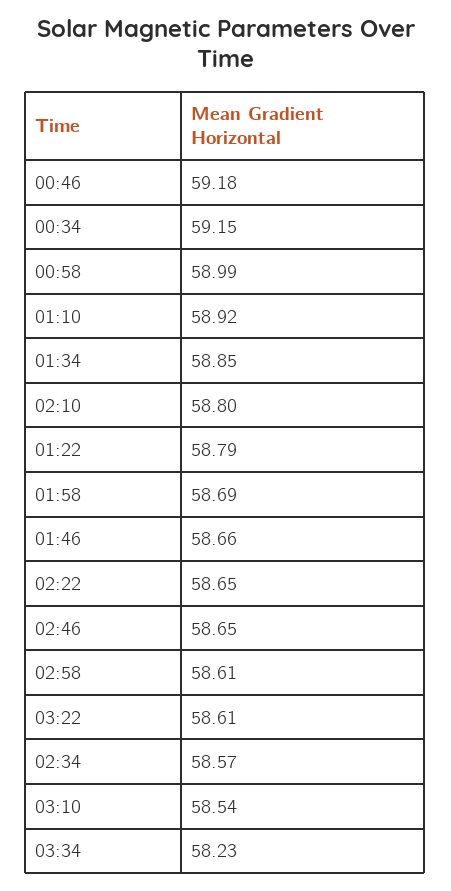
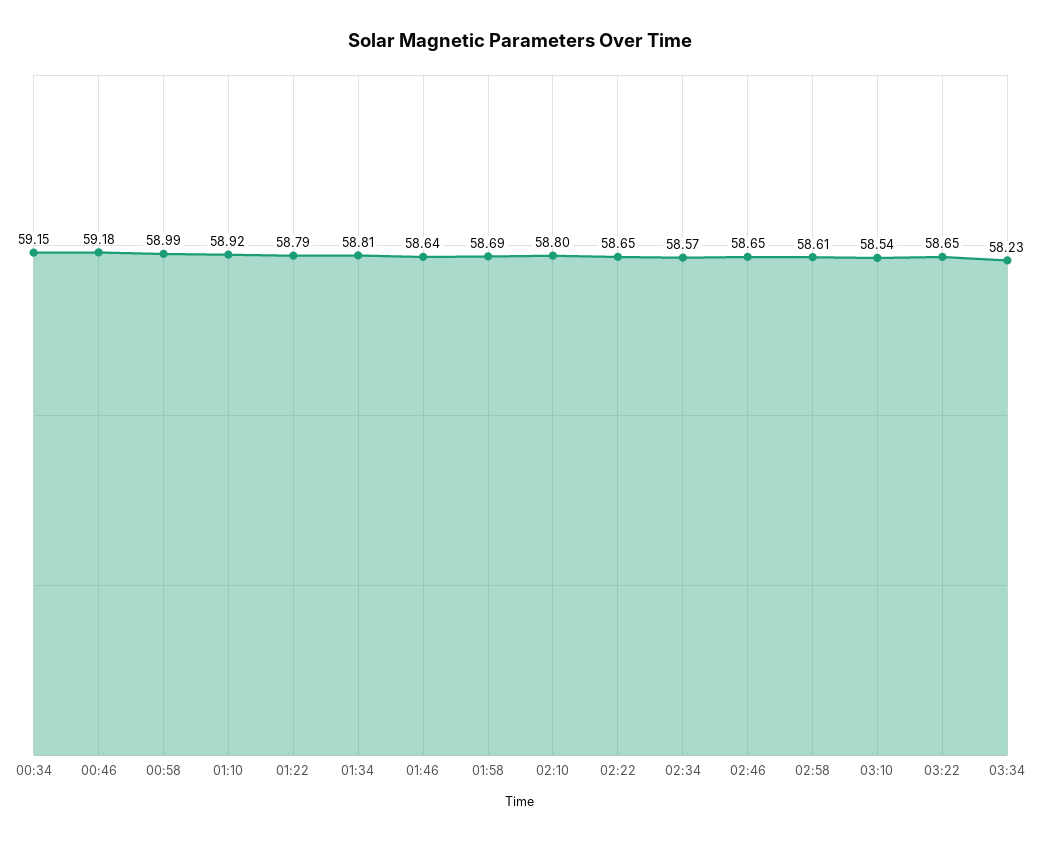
01:34: 58.85 -> 58.81
01:46: 58.66 -> 58.64
03:22: 58.61 -> 58.65

